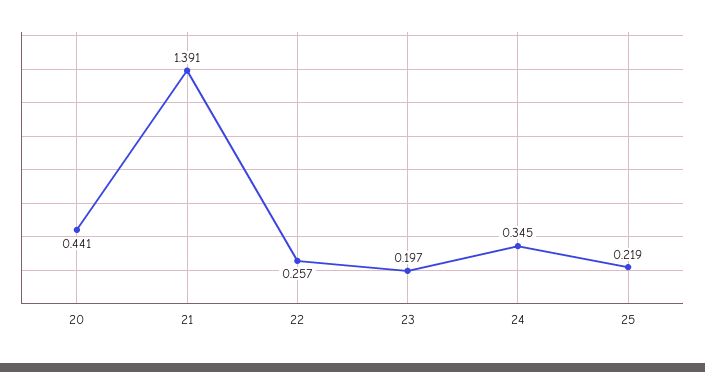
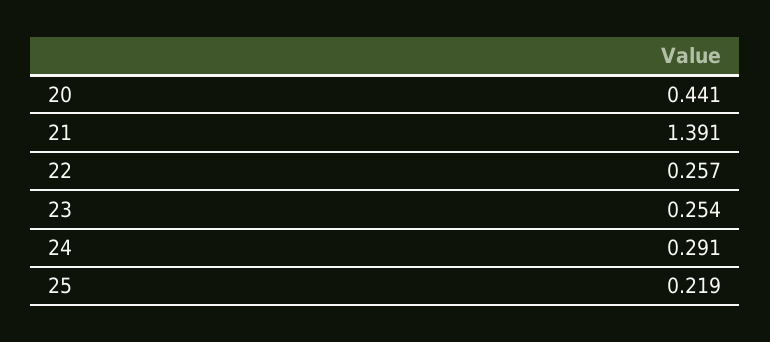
23: 0.197 -> 0.254
24: 0.345 -> 0.291

